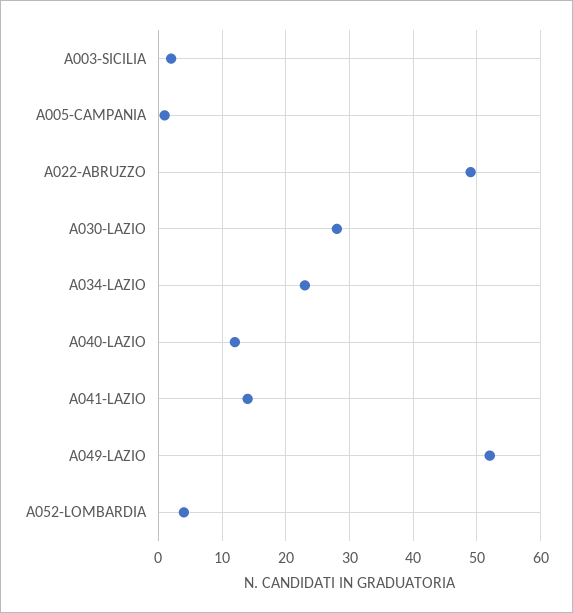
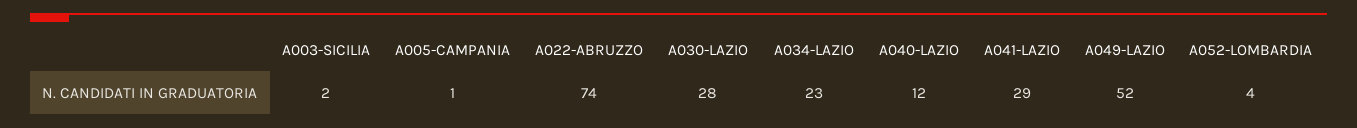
A022-ABRUZZO: 49 -> 74
A041-LAZIO: 14 -> 29

